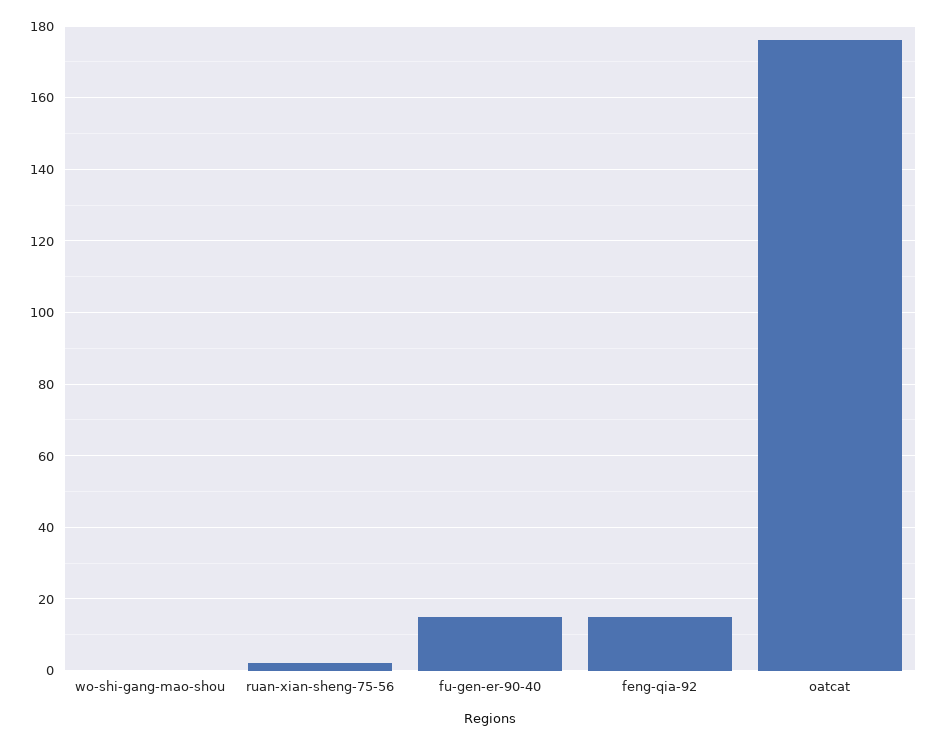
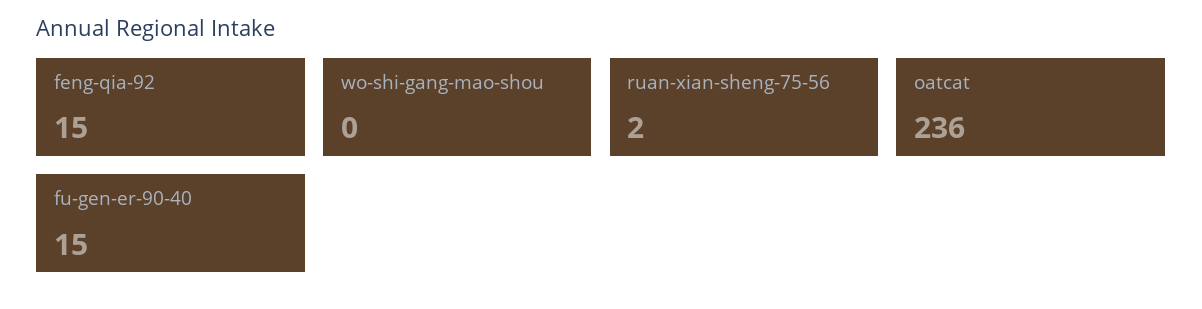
oatcat: 175 -> 236

